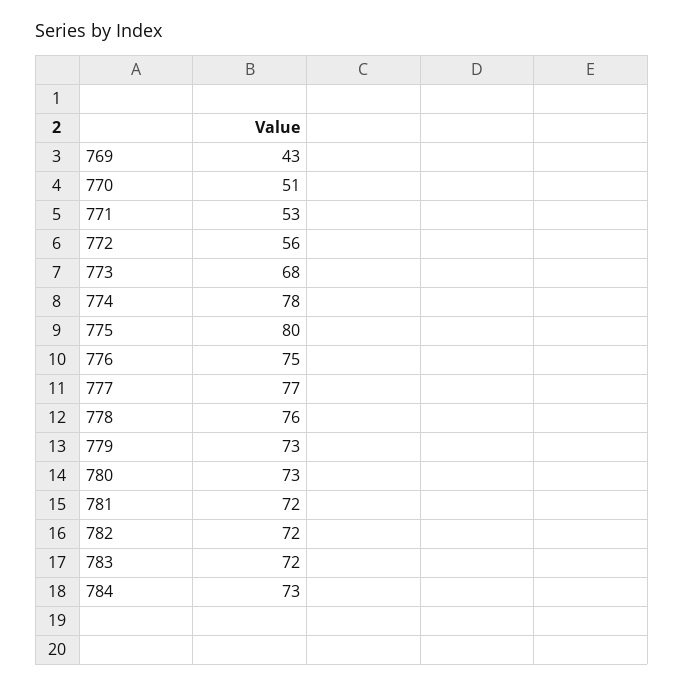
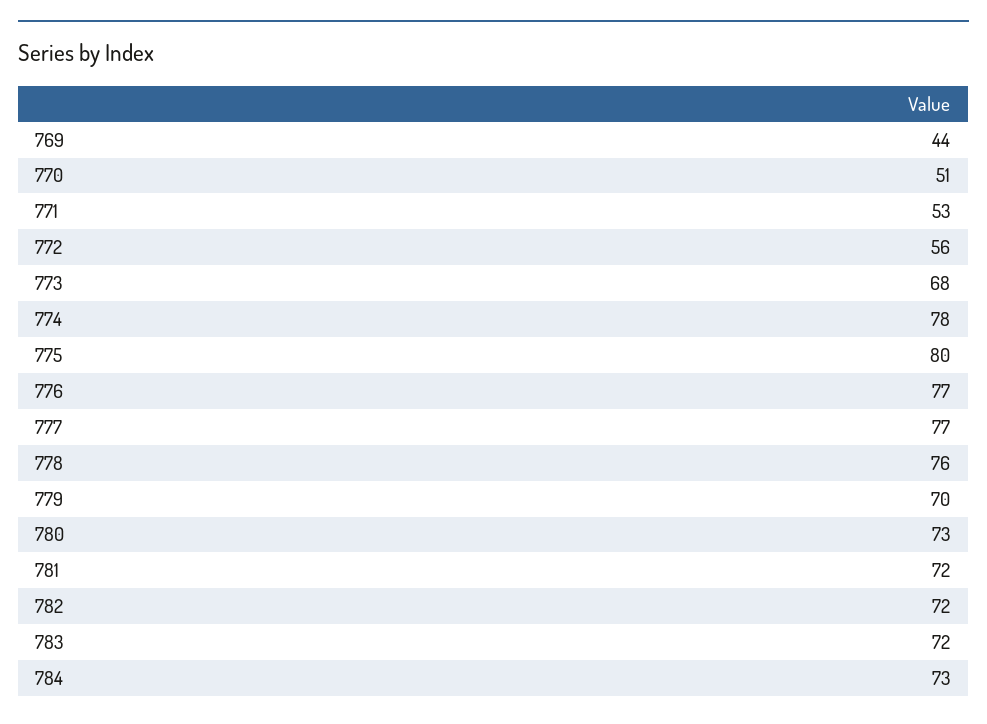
769: 43 -> 44
776: 75 -> 77
779: 73 -> 70

